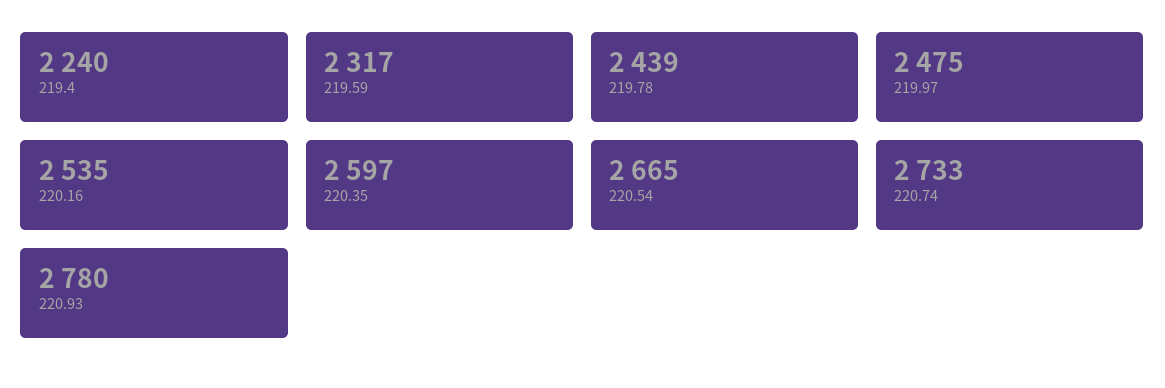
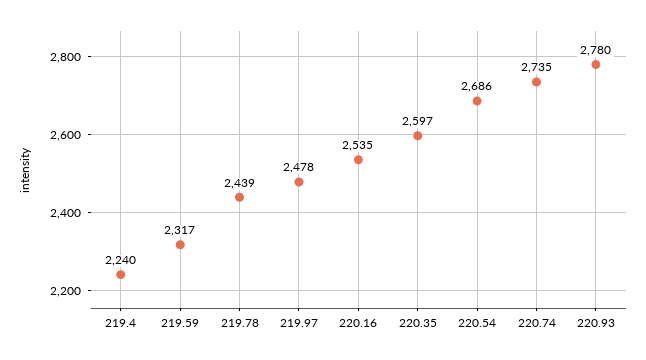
219.97: 2475 -> 2478
220.54: 2665 -> 2686
220.74: 2733 -> 2735

